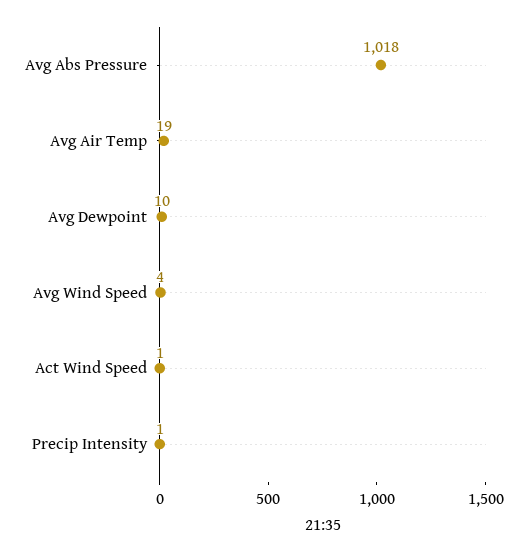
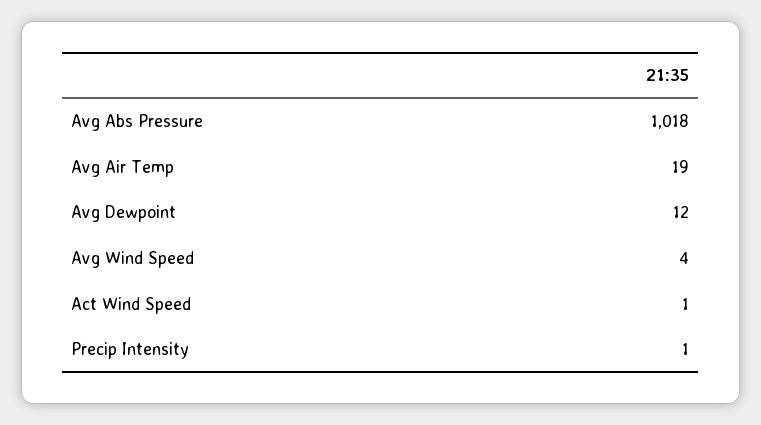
Avg Dewpoint: 10 -> 12

